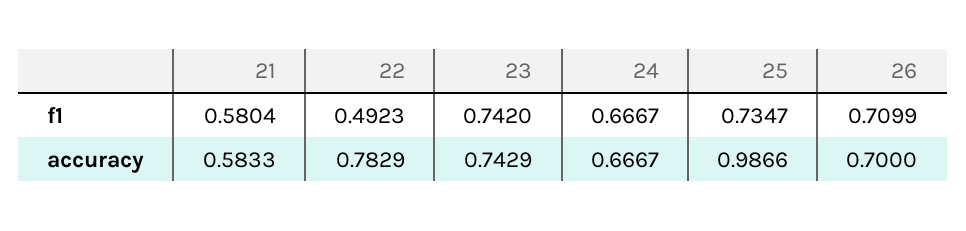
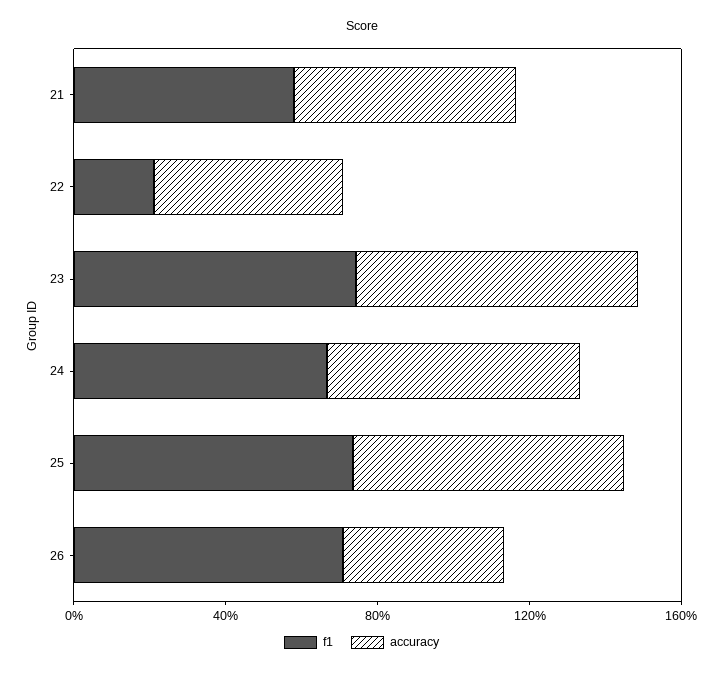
f1, 22: 0.4923 -> 0.2
accuracy, 22: 0.7829 -> 0.5
accuracy, 25: 0.9866 -> 0.7
accuracy, 26: 0.7 -> 0.4

